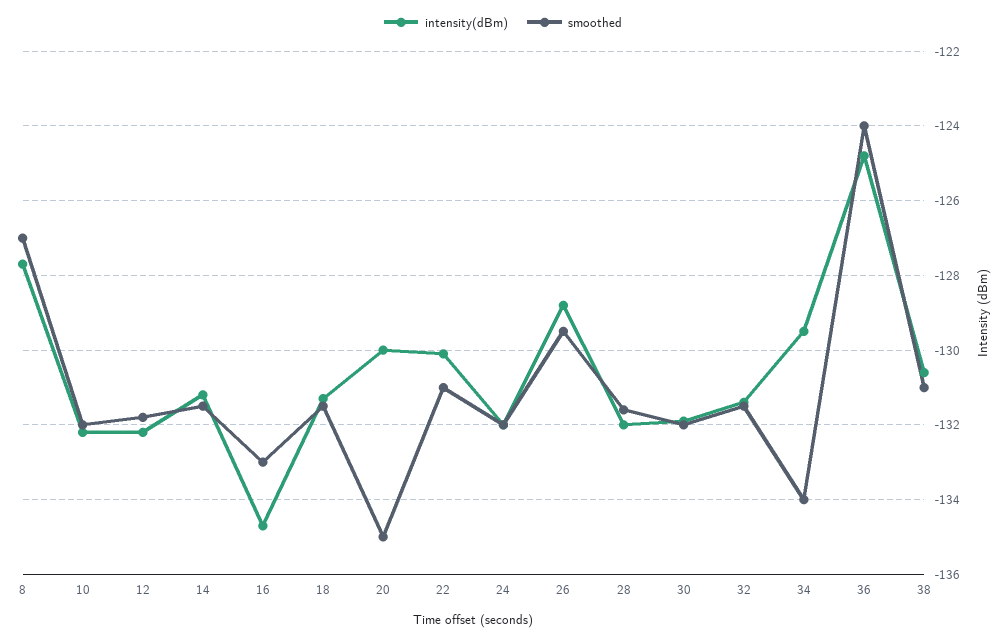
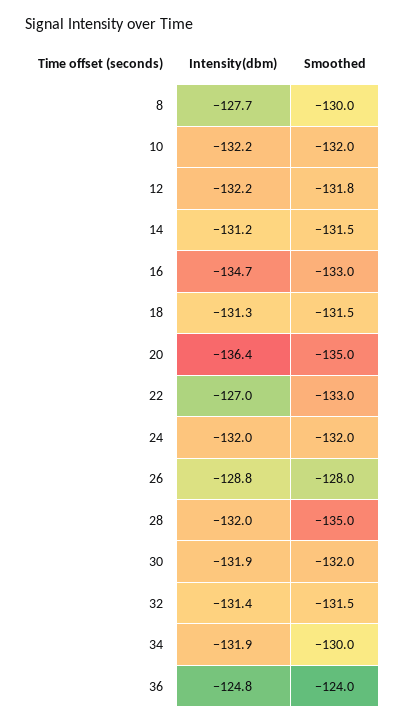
smoothed, 8: -127 -> -130
intensity(dBm), 20: -130 -> -136.4
intensity(dBm), 22: -130 -> -127
smoothed, 22: -131 -> -133
smoothed, 26: -129.5 -> -128
smoothed, 28: -131.5 -> -135
intensity(dBm), 34: -129.5 -> -131.9
smoothed, 34: -134 -> -130
intensity(dBm), 38: -130.5 -> none
smoothed, 38: -131 -> none

